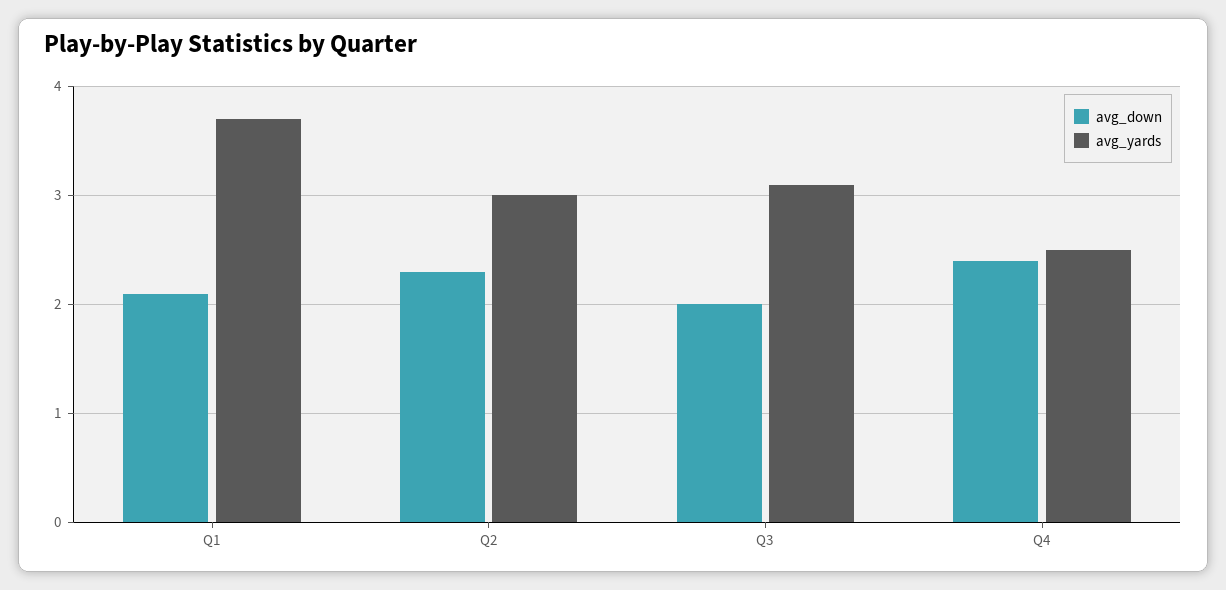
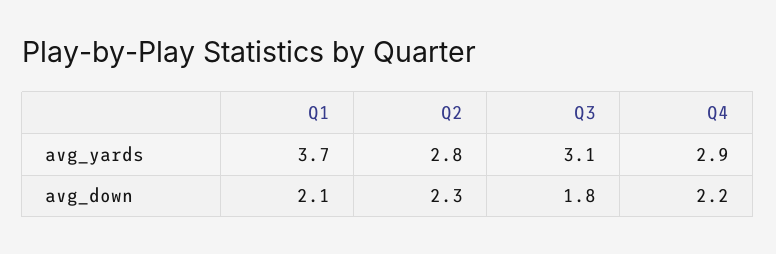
avg_yards, Q2: 3 -> 2.8
avg_down, Q3: 2 -> 1.8
avg_down, Q4: 2.4 -> 2.2
avg_yards, Q4: 2.5 -> 2.9

